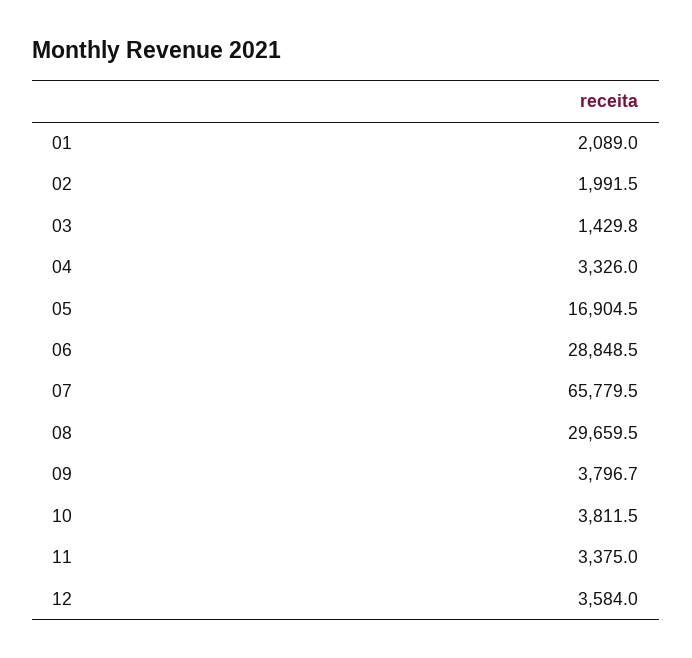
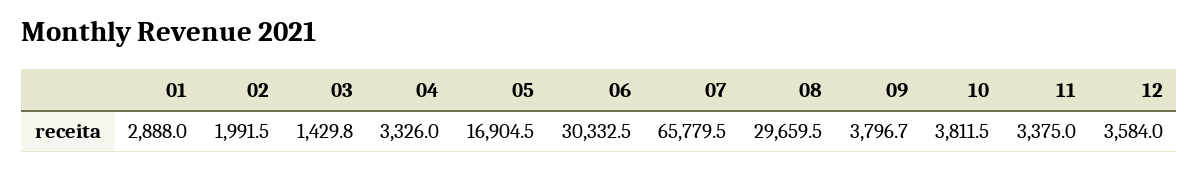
01: 2089 -> 2888
06: 28848.5 -> 30332.5

